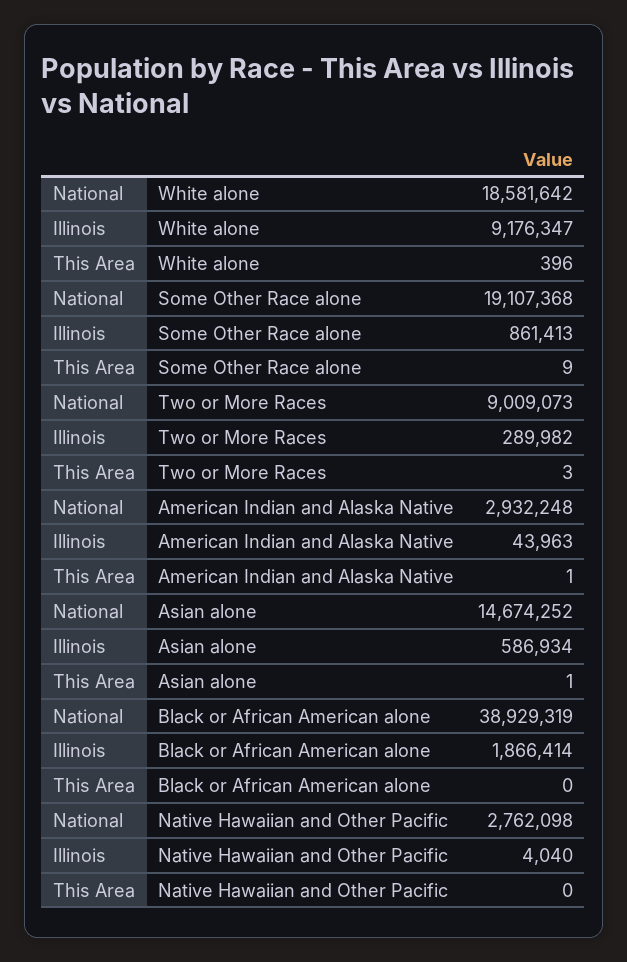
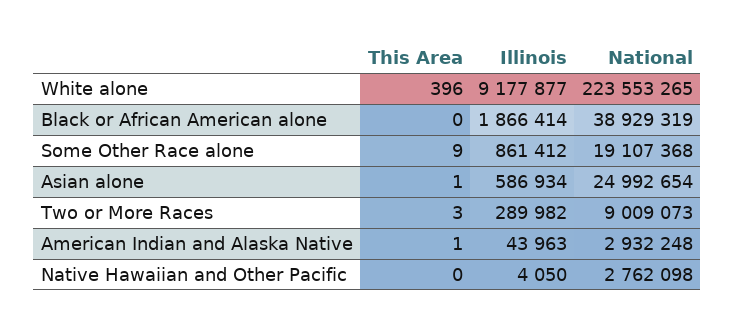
National, White alone: 18581642 -> 223553265
Illinois, White alone: 9176347 -> 9177877
Illinois, Some Other Race alone: 861413 -> 861412
National, Asian alone: 14674252 -> 24992654
Illinois, Native Hawaiian and Other Pacific: 4040 -> 4050

